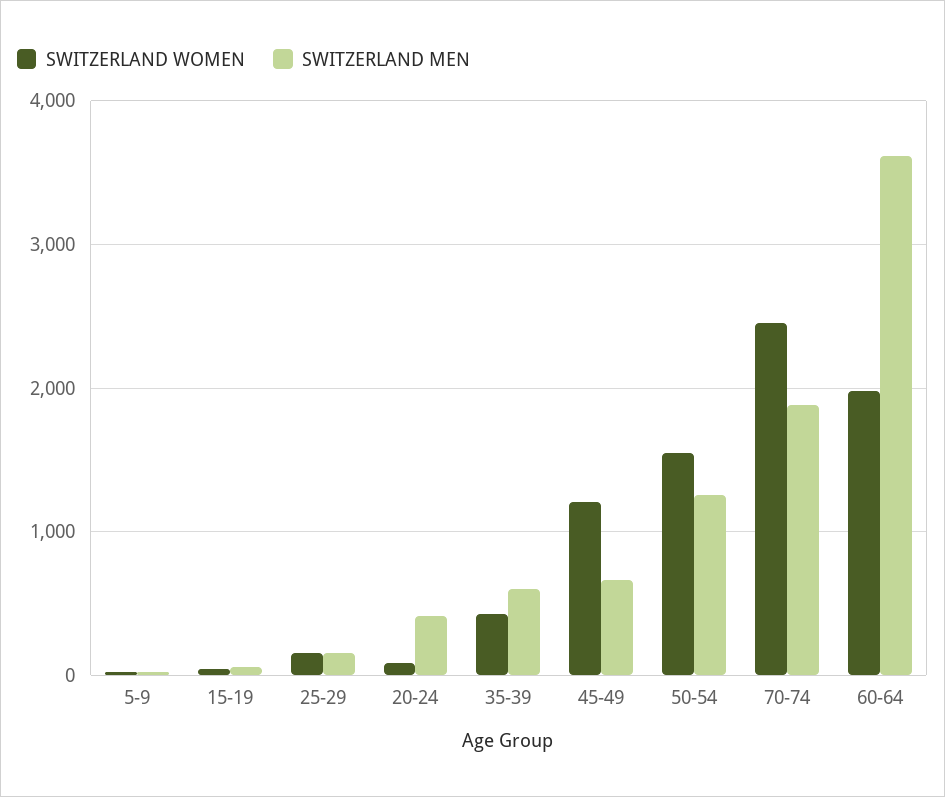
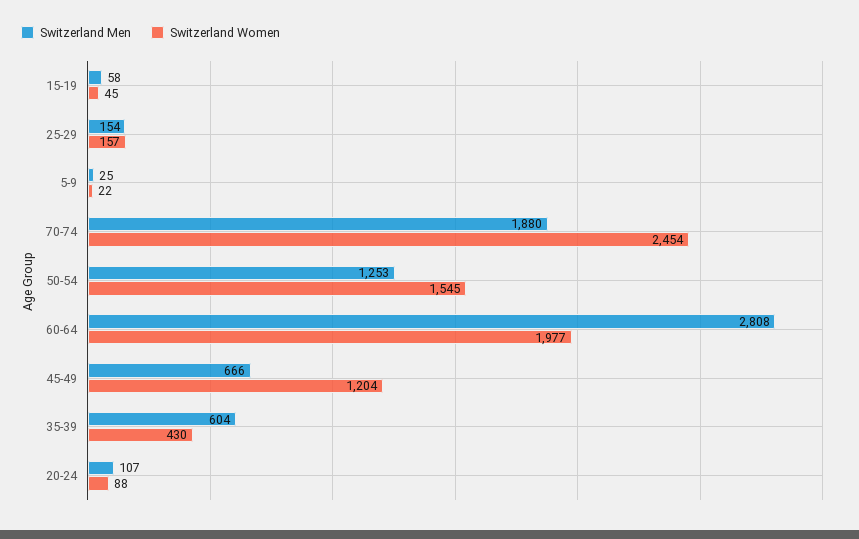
SWITZERLAND MEN, 20-24: 400 -> 107
SWITZERLAND MEN, 60-64: 3600 -> 2808

